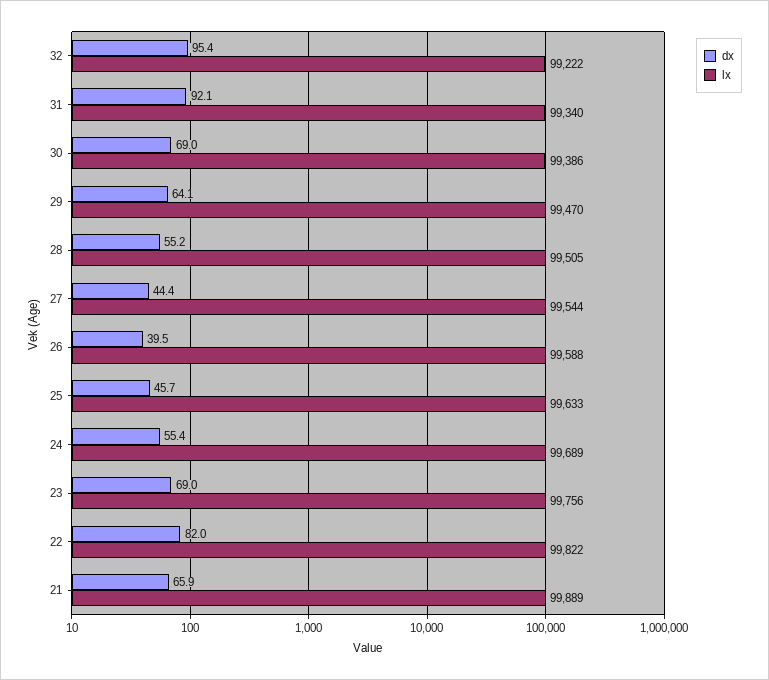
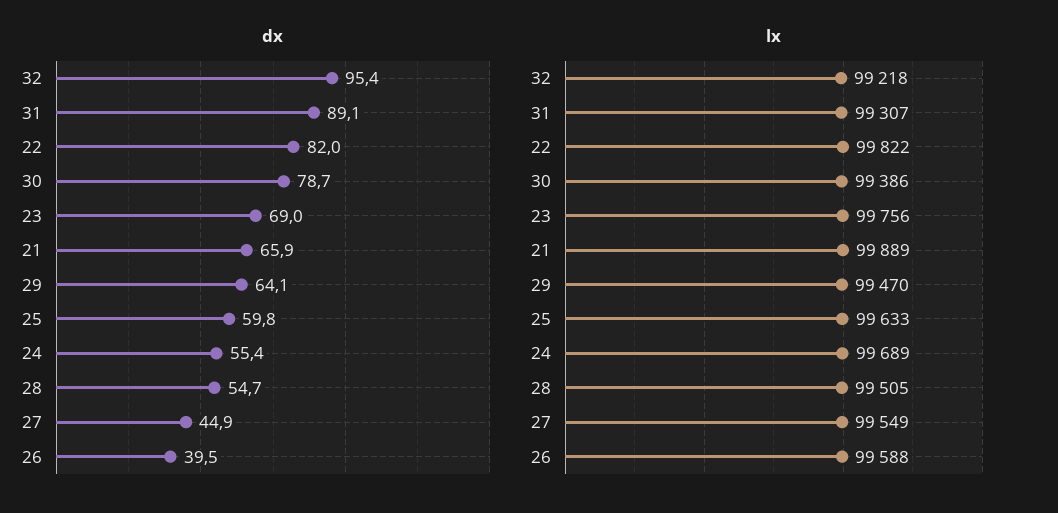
lx, 32: 99222 -> 99218
dx, 31: 92.1 -> 89.1
lx, 31: 99340 -> 99307
dx, 30: 69 -> 78.7
dx, 28: 55.2 -> 54.7
dx, 27: 44.4 -> 44.9
lx, 27: 99544 -> 99549
dx, 25: 45.7 -> 59.8

